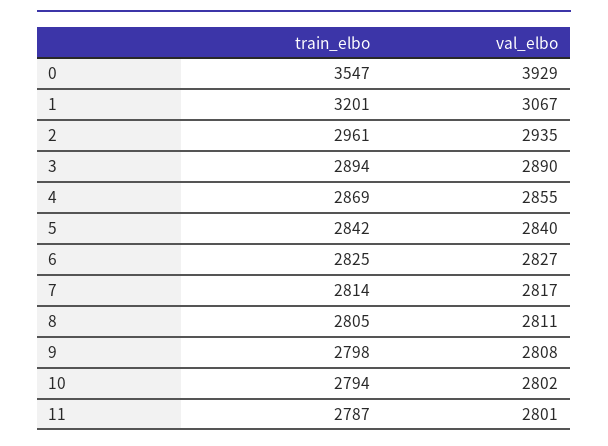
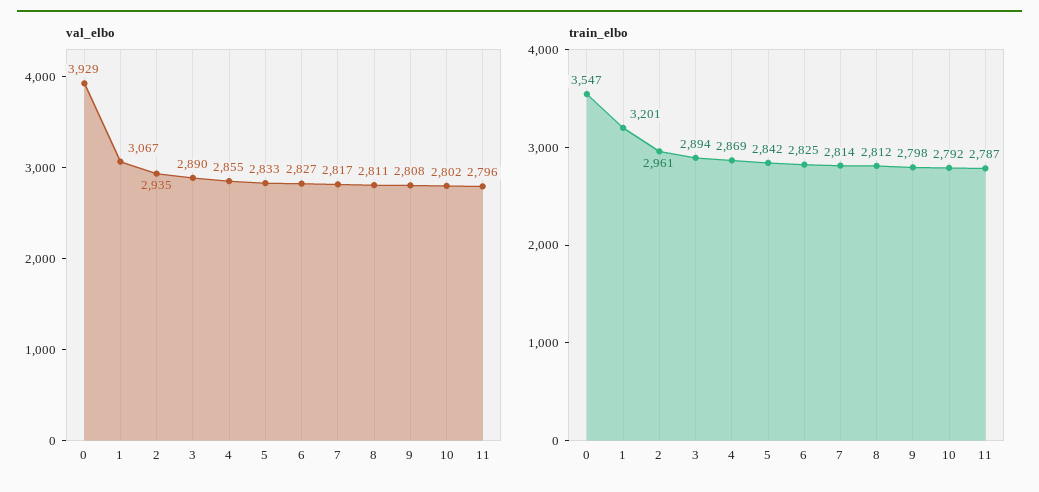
val_elbo, 5: 2840 -> 2833
train_elbo, 8: 2805 -> 2812
train_elbo, 10: 2794 -> 2792
val_elbo, 11: 2801 -> 2796

